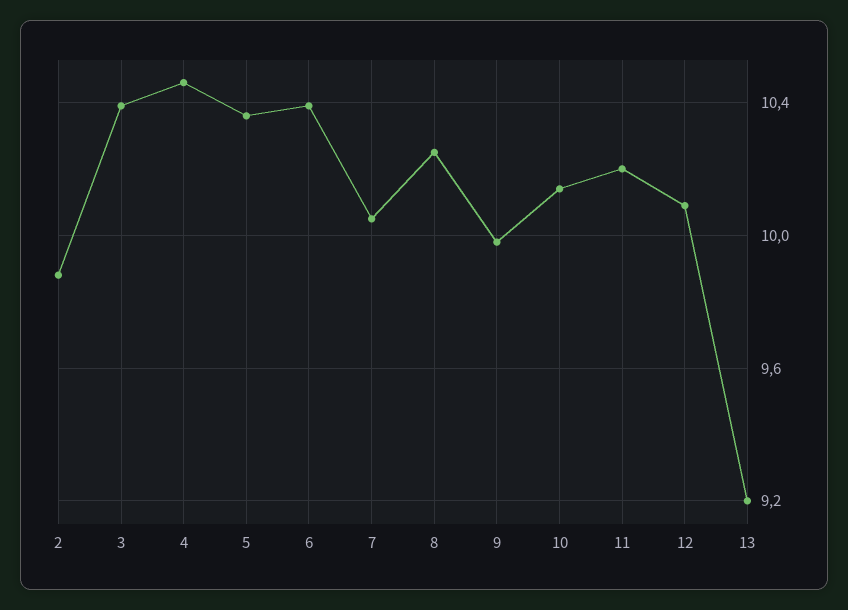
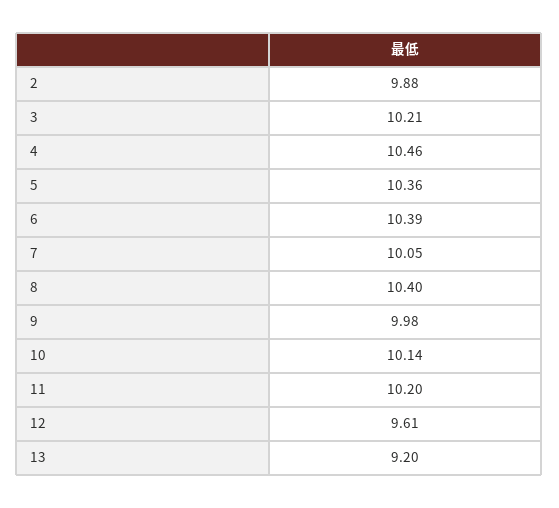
3: 10.4 -> 10.21
8: 10.25 -> 10.4
12: 10.1 -> 9.61

